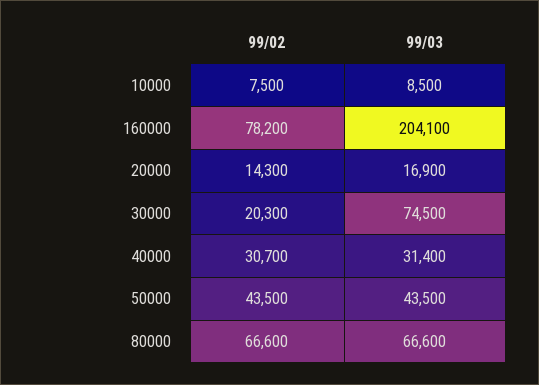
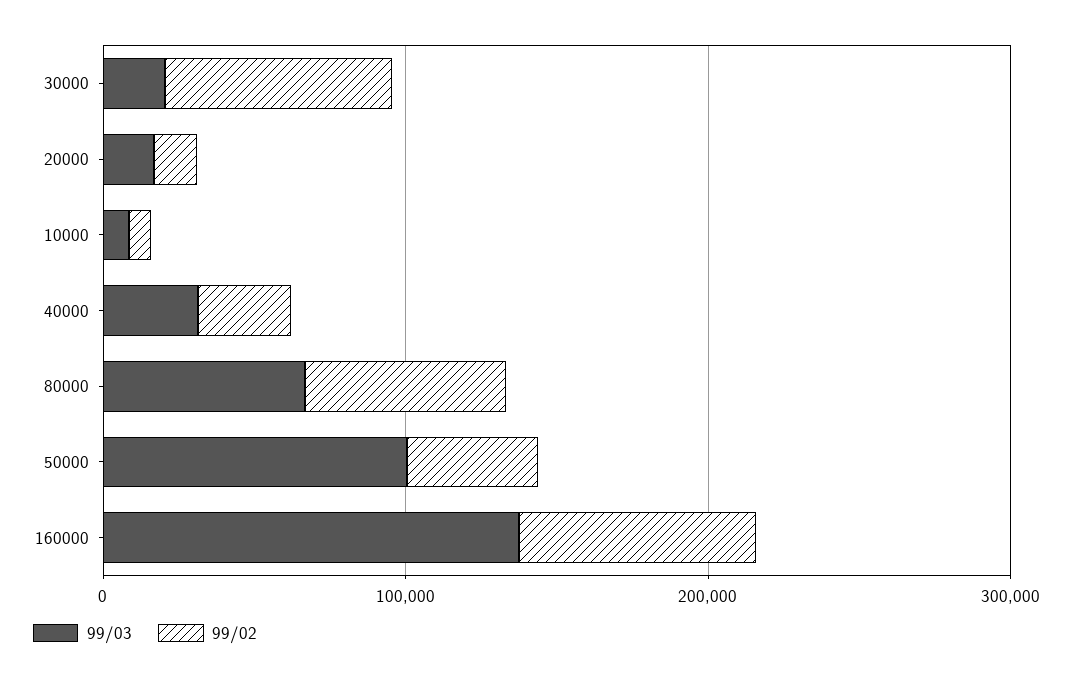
99/03, 160000: 204100 -> 140000
99/02, 30000: 20300 -> 80000
99/03, 30000: 74500 -> 20000
99/03, 50000: 43500 -> 100000

